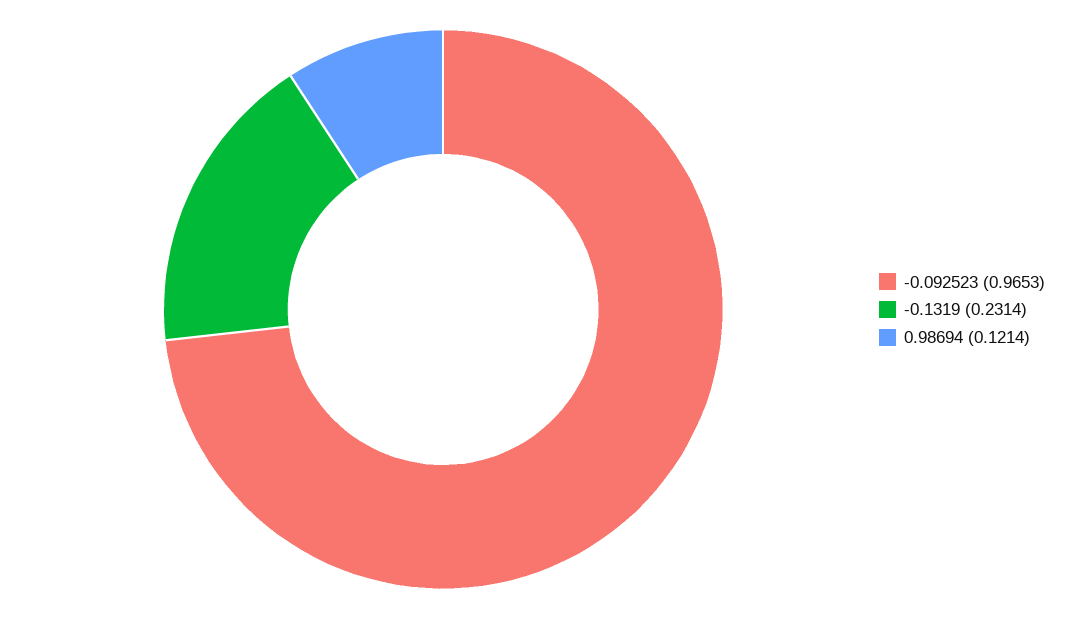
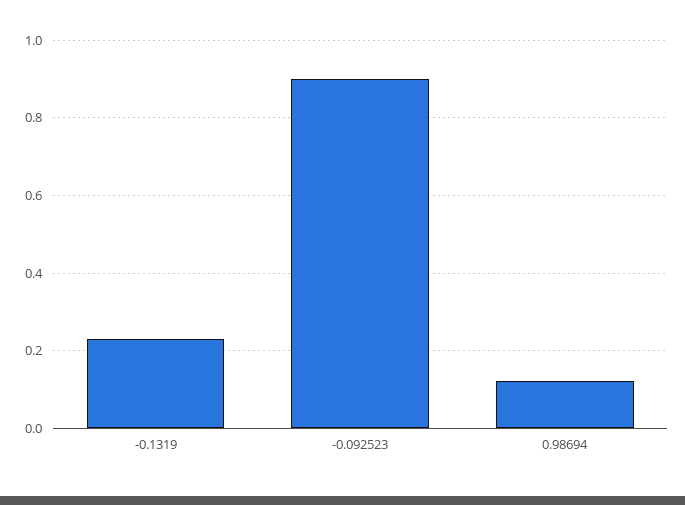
-0.092523: 0.9653 -> 0.9

